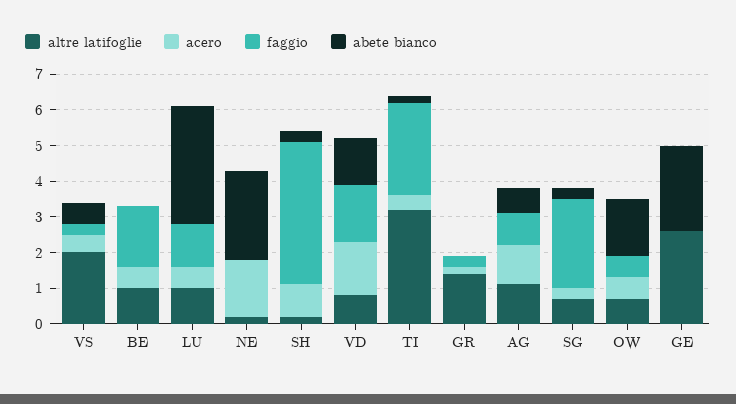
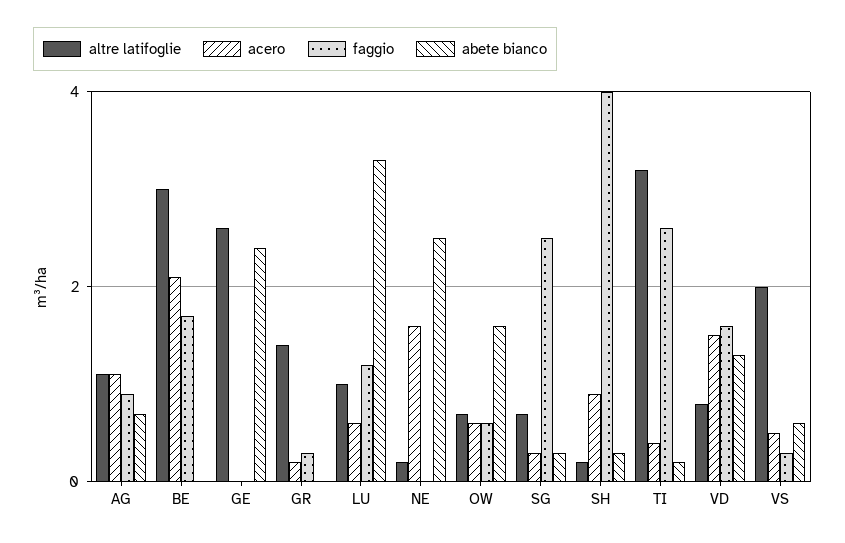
altre latifoglie, BE: 1 -> 3
acero, BE: 0.5 -> 2

